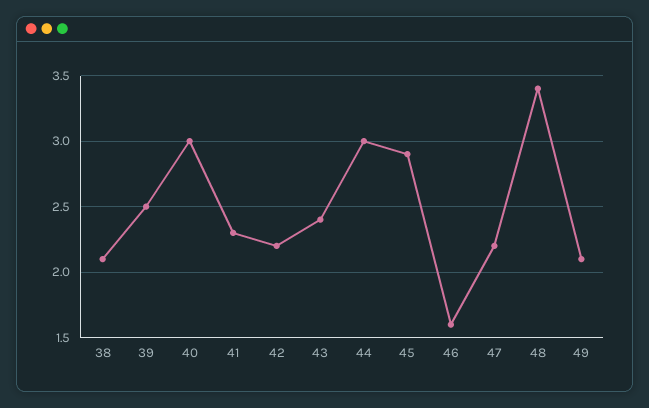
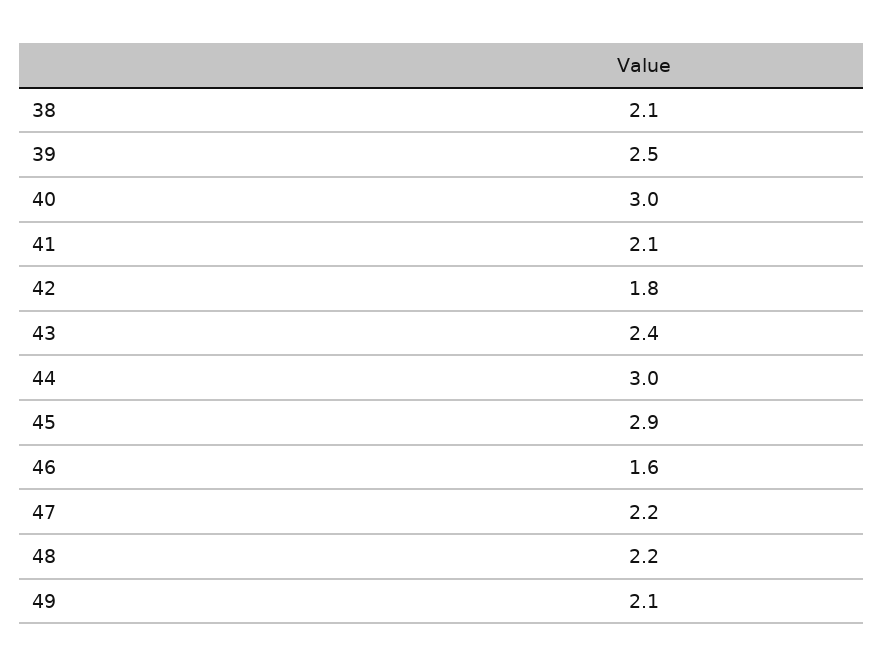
41: 2.3 -> 2.1
42: 2.2 -> 1.8
48: 3.4 -> 2.2

